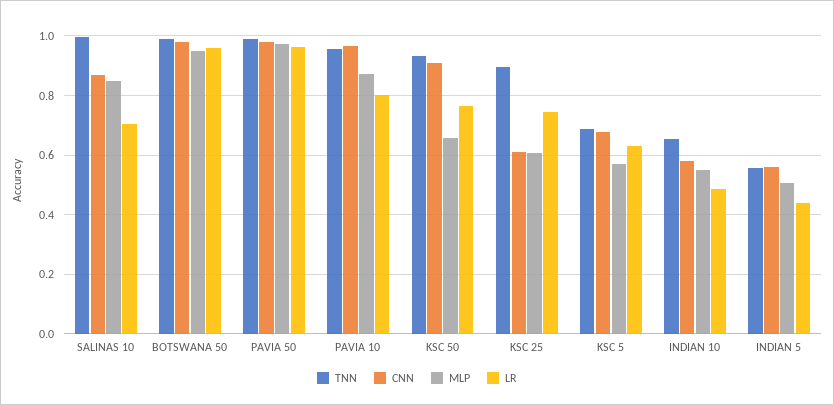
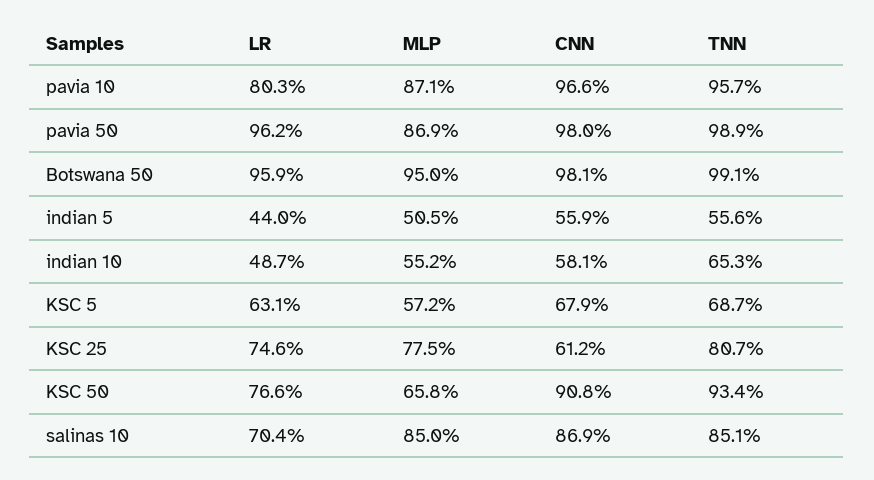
TNN, SALINAS 10: 1 -> 0.851
MLP, PAVIA 50: 0.975 -> 0.869
TNN, KSC 25: 0.9 -> 0.807
MLP, KSC 25: 0.6 -> 0.775

